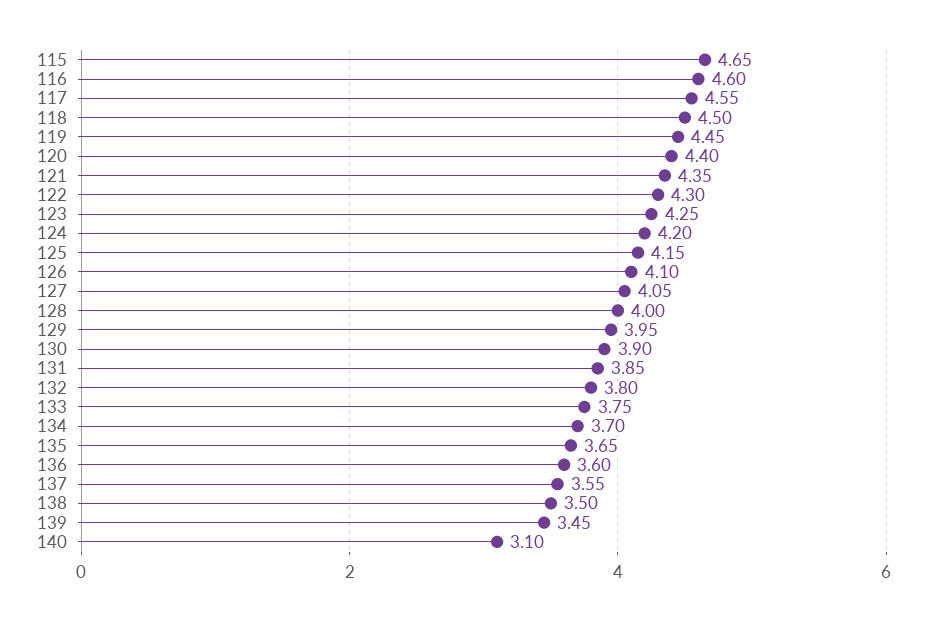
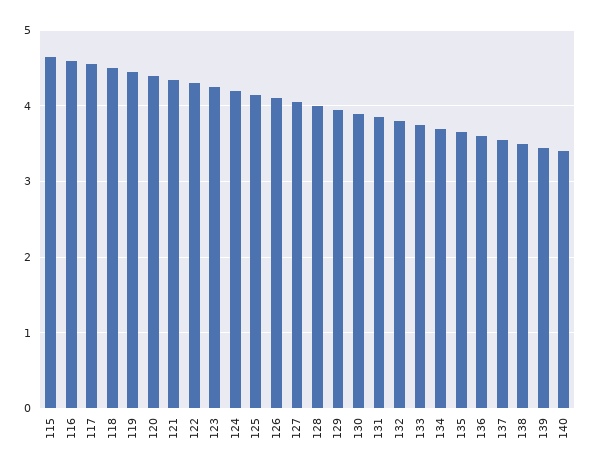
140: 3.1 -> 3.4

